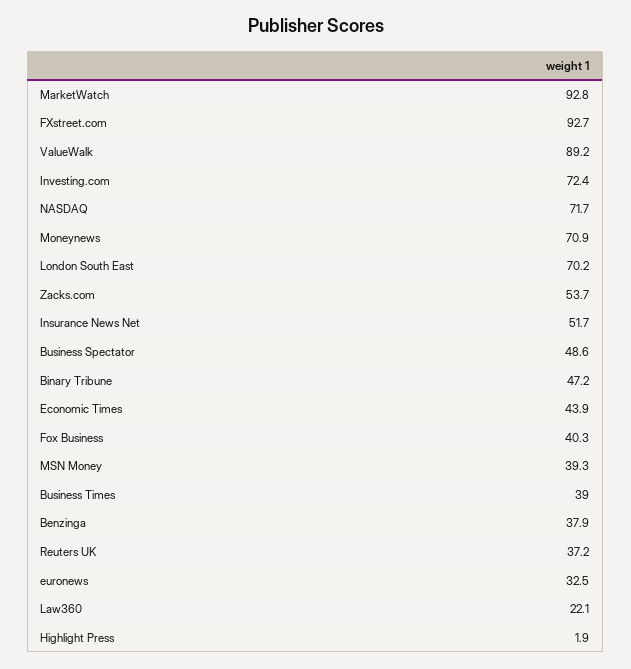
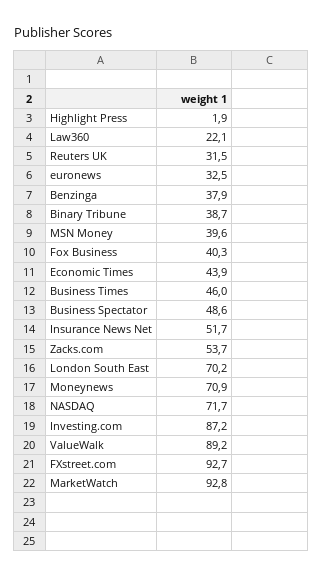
Investing.com: 72.4 -> 87.2
Binary Tribune: 47.2 -> 38.7
MSN Money: 39.3 -> 39.6
Business Times: 39 -> 46
Reuters UK: 37.2 -> 31.5

